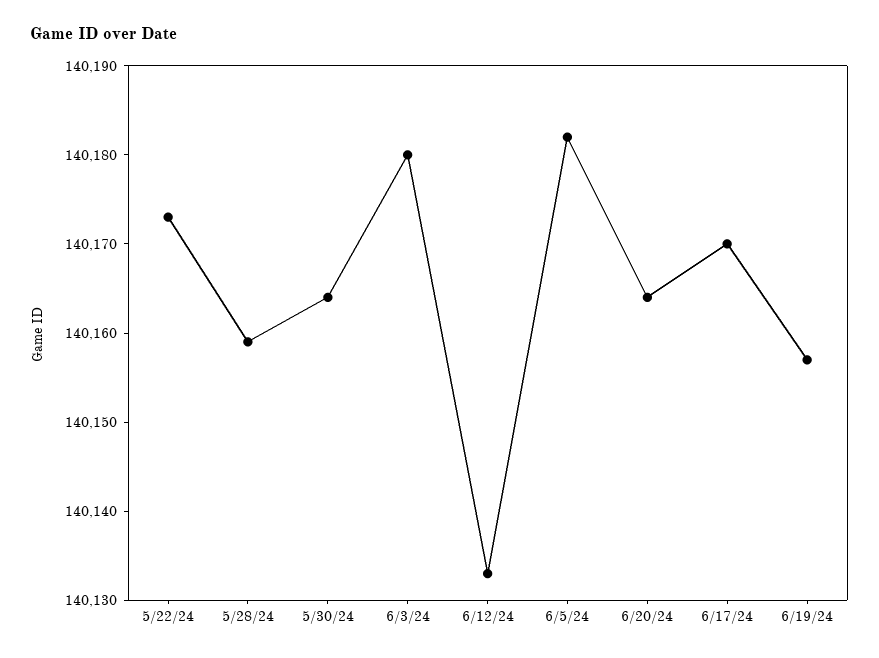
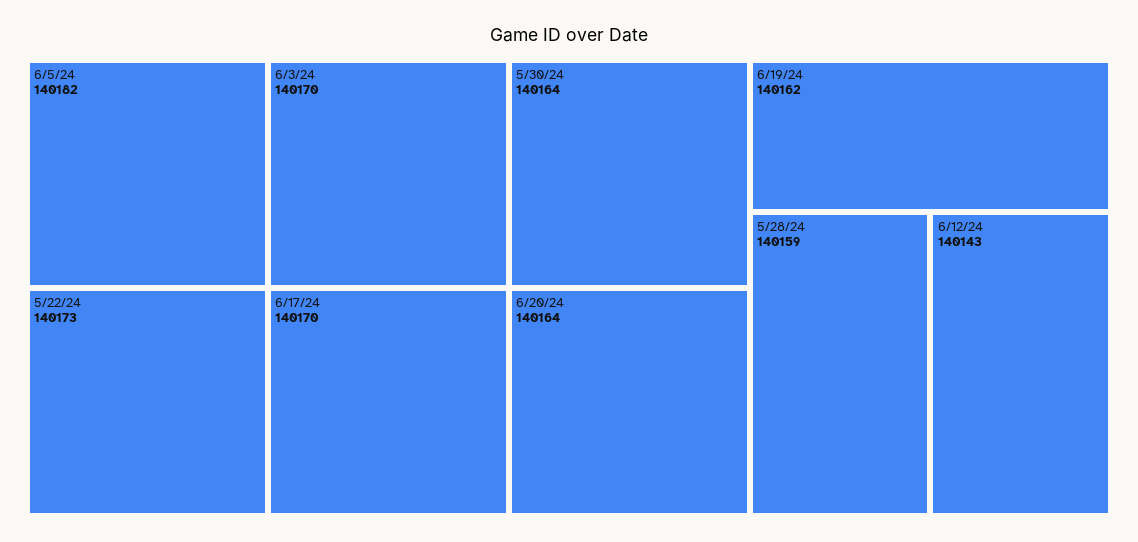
6/3/24: 140180 -> 140170
6/12/24: 140133 -> 140143
6/19/24: 140157 -> 140162

